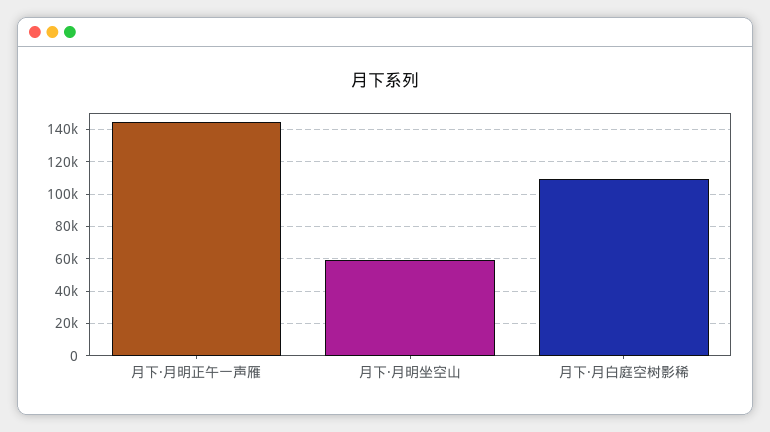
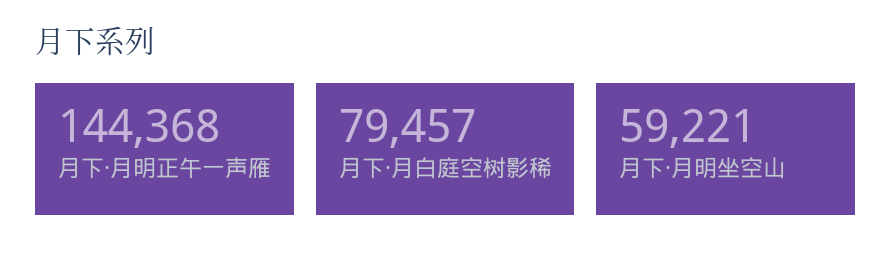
月下·月白庭空树影稀: 110000 -> 79457

